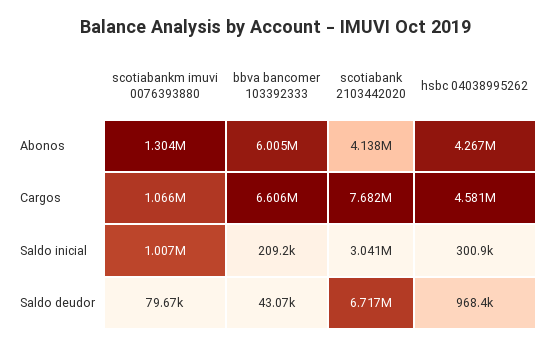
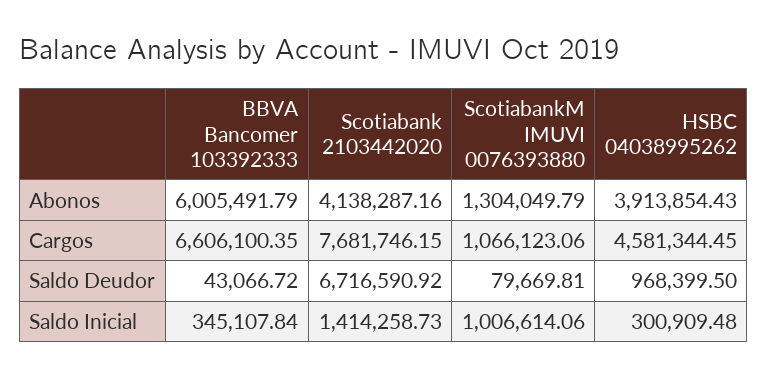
hsbc 04038995262, Abonos: 4267000 -> 3913854.43
bbva bancomer 103392333, Saldo inicial: 209200 -> 345107.84
scotiabank 2103442020, Saldo inicial: 3041000 -> 1414258.73

